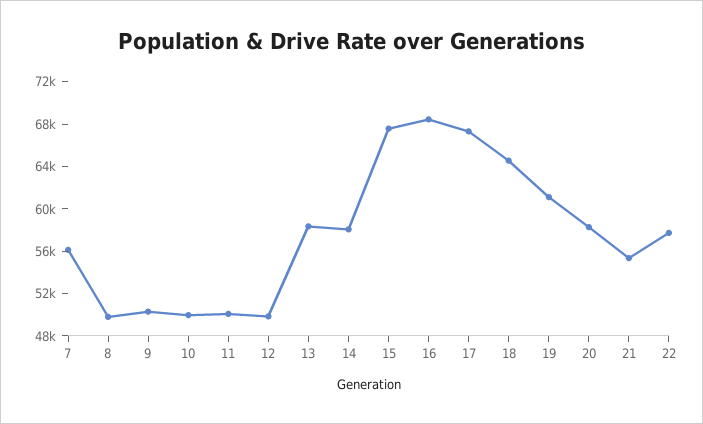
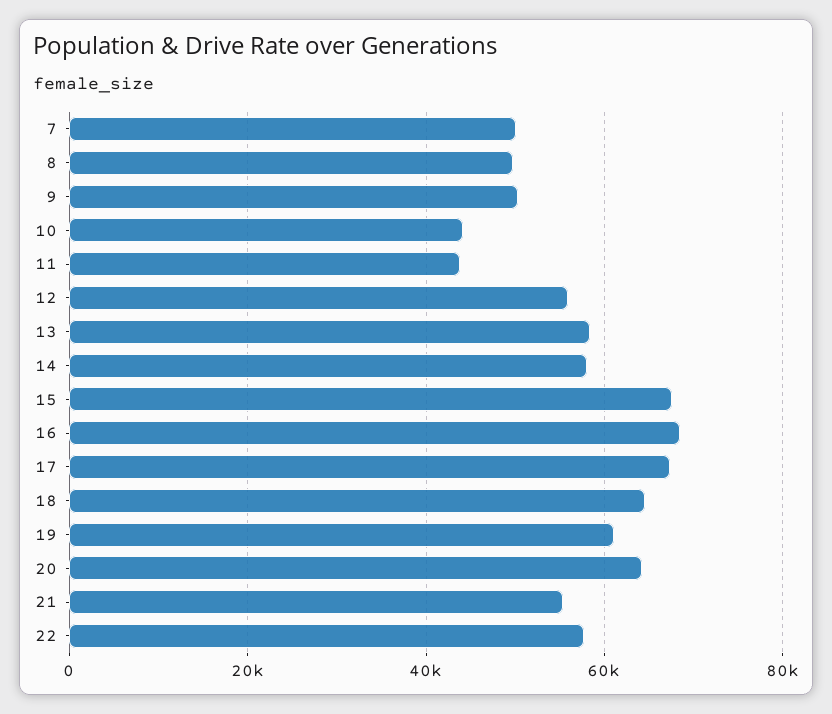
7: 56000 -> 50000
10: 50000 -> 44000
11: 50000 -> 44000
12: 50000 -> 56000
20: 58000 -> 64000

